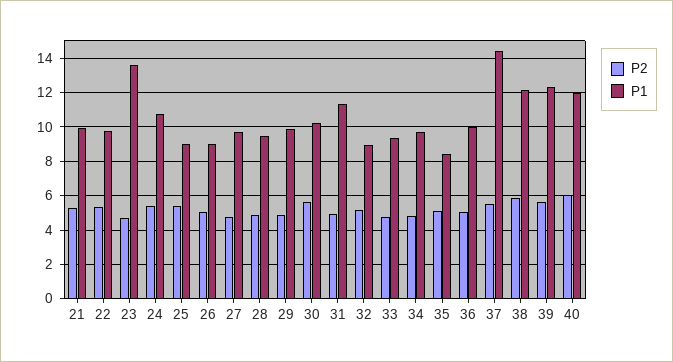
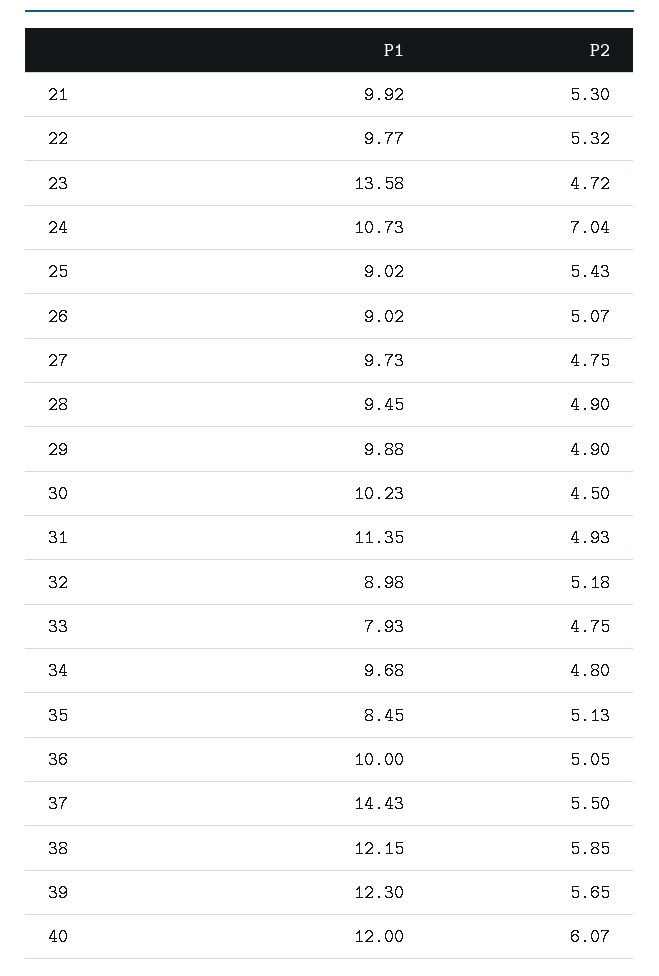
P2, 24: 5.5 -> 7.04
P2, 30: 5.5 -> 4.5
P1, 33: 9.5 -> 7.93

